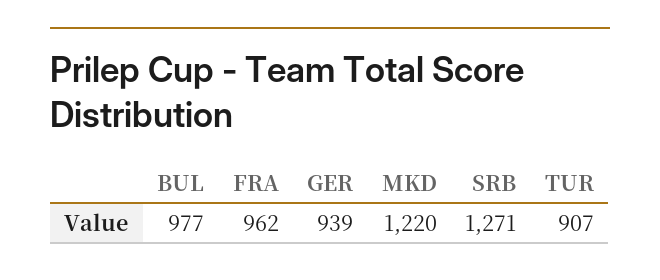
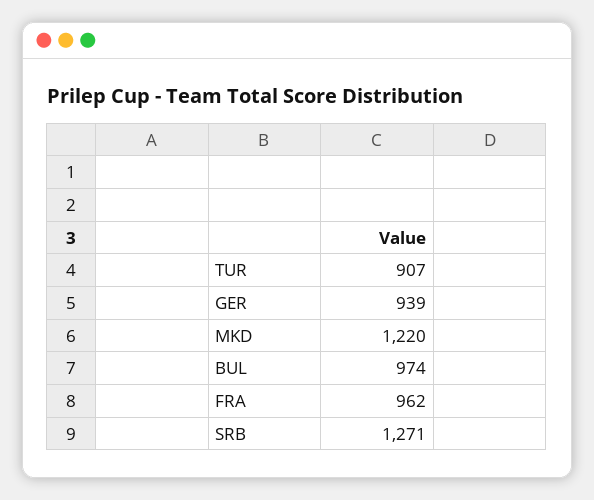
BUL: 977 -> 974

